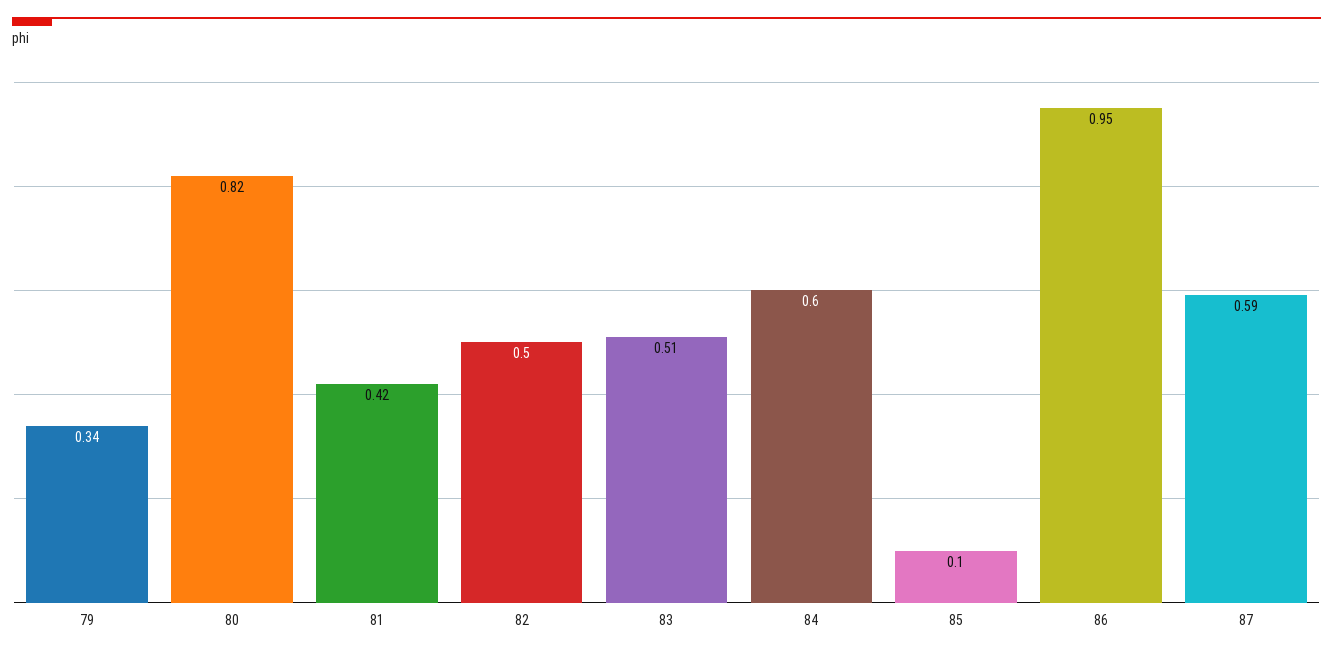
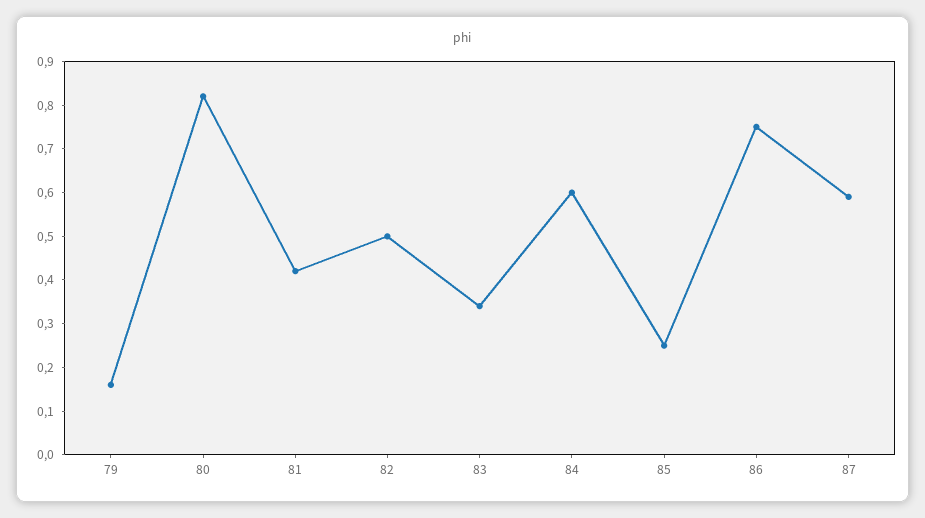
79: 0.34 -> 0.15
83: 0.51 -> 0.35
85: 0.1 -> 0.25
86: 0.95 -> 0.75

